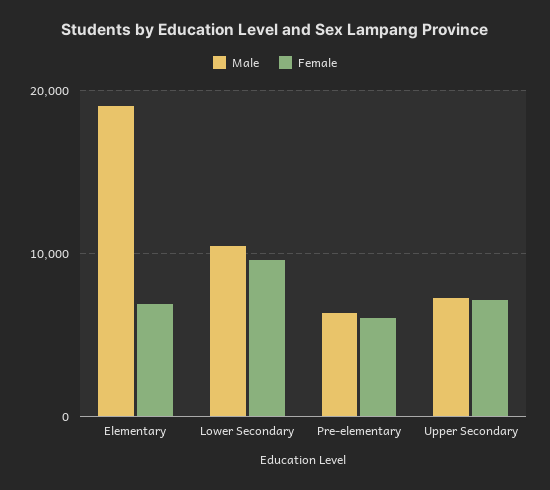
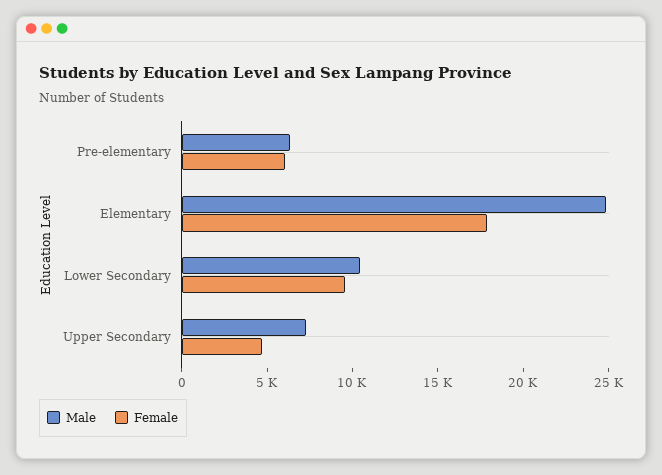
Male, Elementary: 19000 -> 25000
Female, Elementary: 7000 -> 18000
Female, Upper Secondary: 7000 -> 5000

